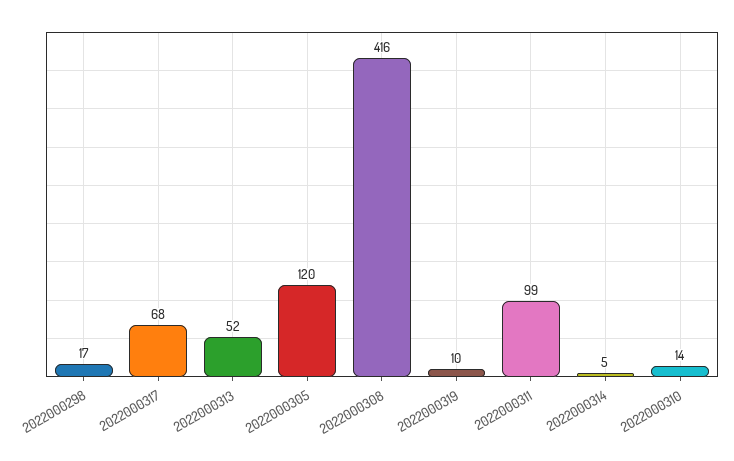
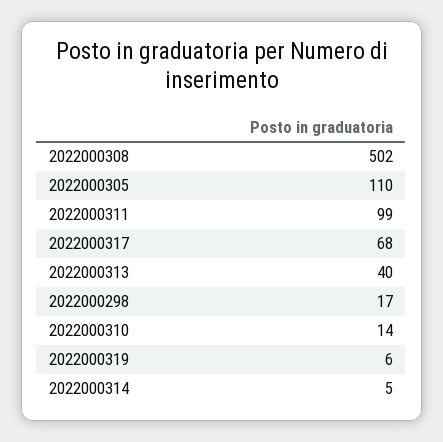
2022000313: 52 -> 40
2022000305: 120 -> 110
2022000308: 416 -> 502
2022000319: 10 -> 6

